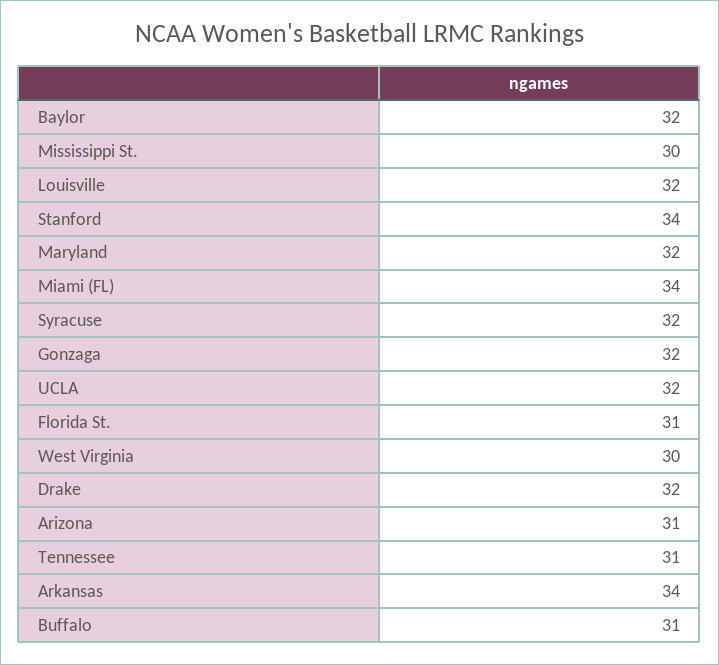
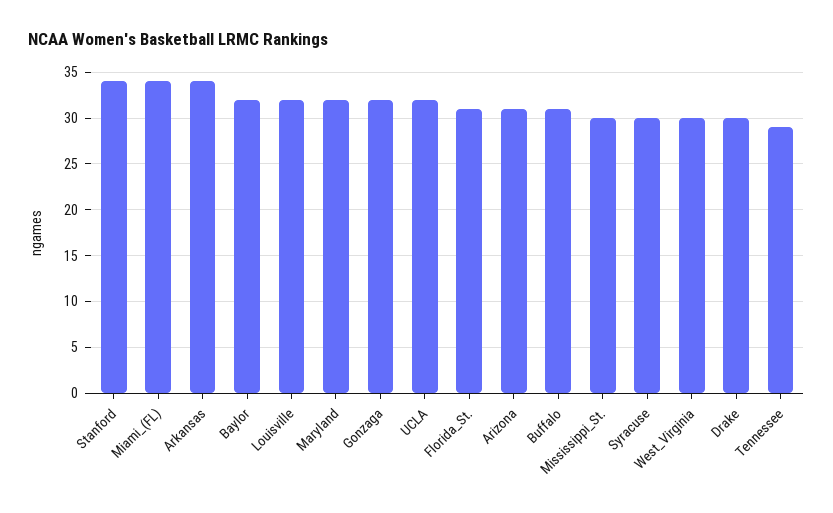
Syracuse: 32 -> 30
Drake: 32 -> 30
Tennessee: 31 -> 29

